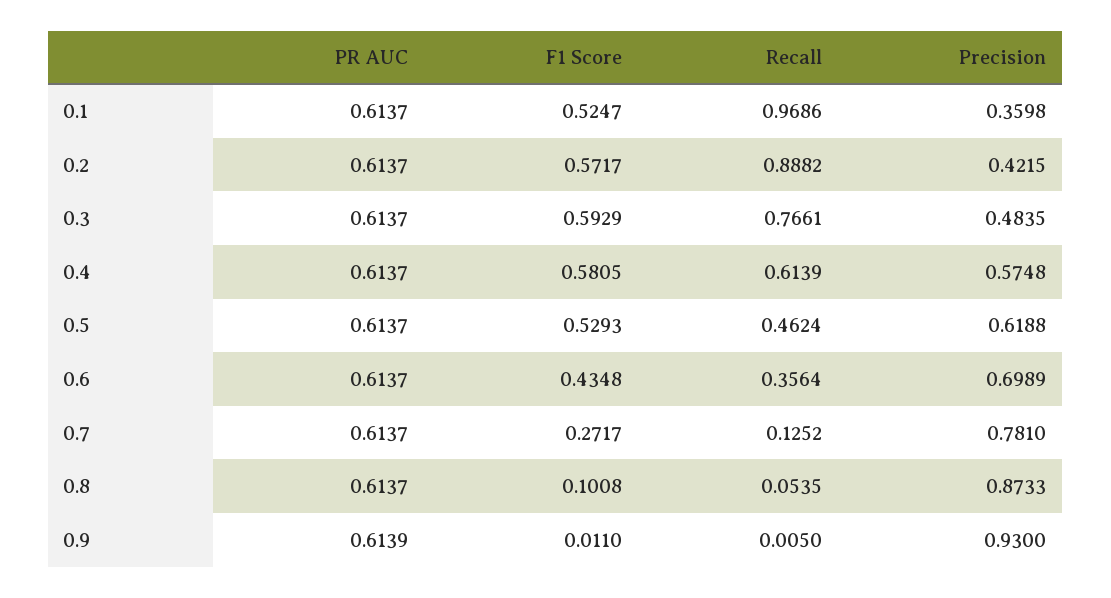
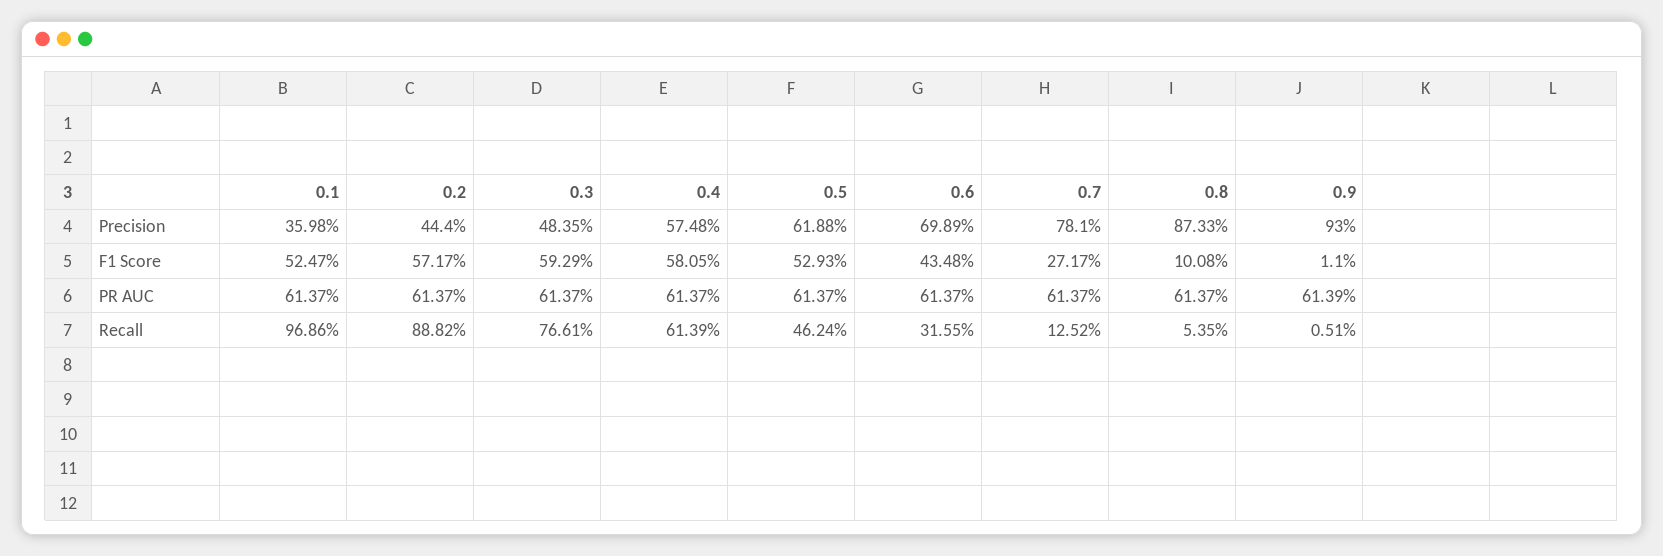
Precision, 0.2: 0.4215 -> 0.444
Recall, 0.6: 0.3564 -> 0.3155
Recall, 0.9: 0.005 -> 0.0051

